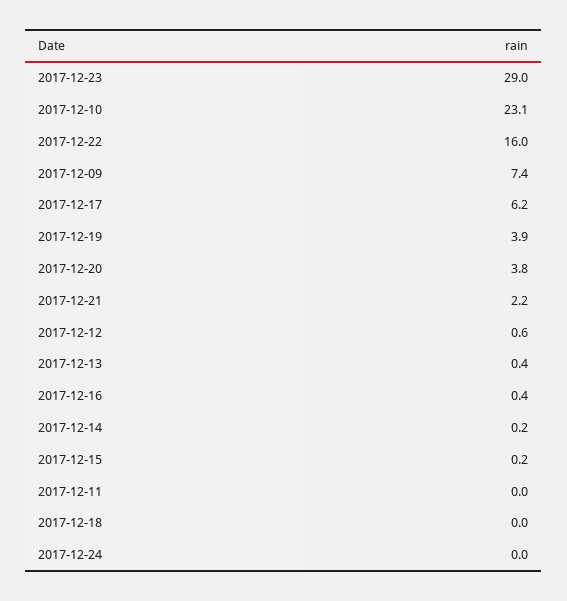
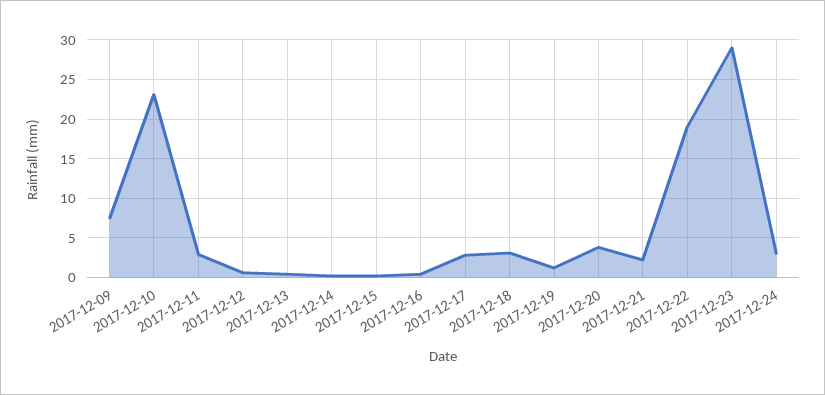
2017-12-22: 16 -> 19
2017-12-17: 6.2 -> 3
2017-12-19: 3.9 -> 1
2017-12-11: 0 -> 3
2017-12-18: 0 -> 3
2017-12-24: 0 -> 3

